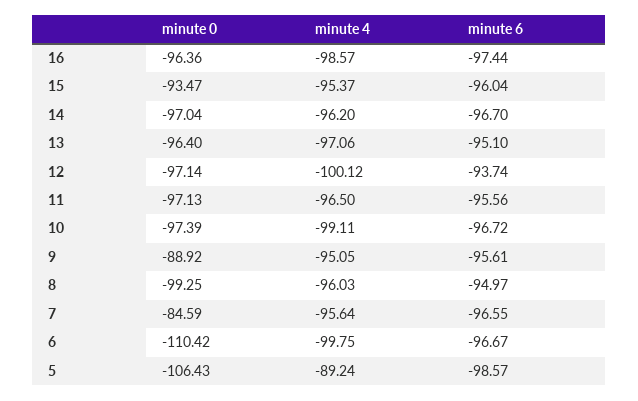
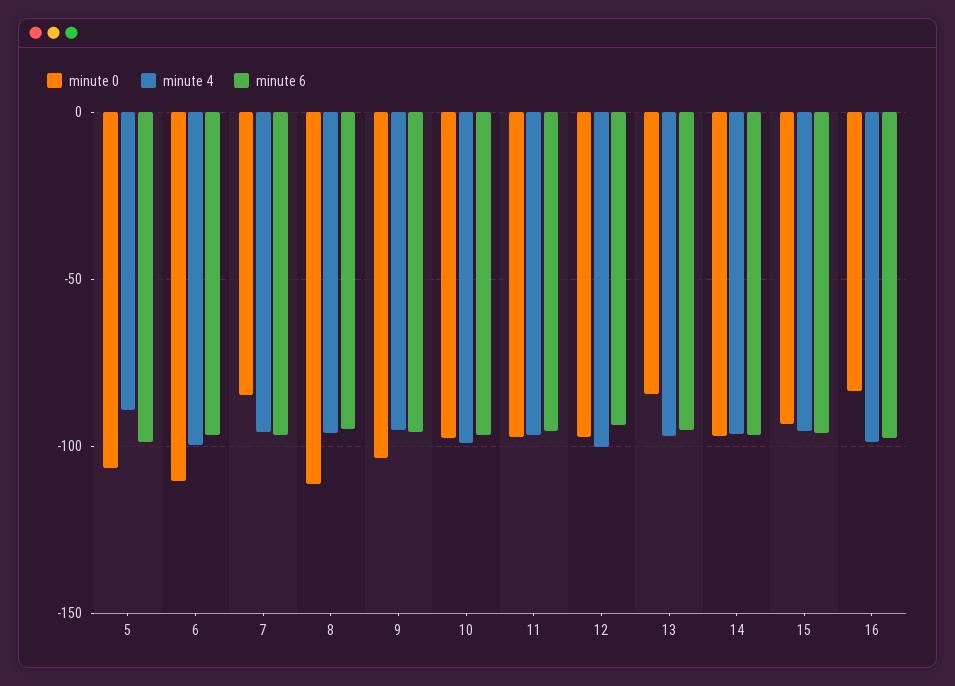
minute 0, 16: -96.36 -> -85
minute 0, 13: -96.4 -> -85
minute 0, 9: -88.92 -> -105
minute 0, 8: -99.25 -> -110

